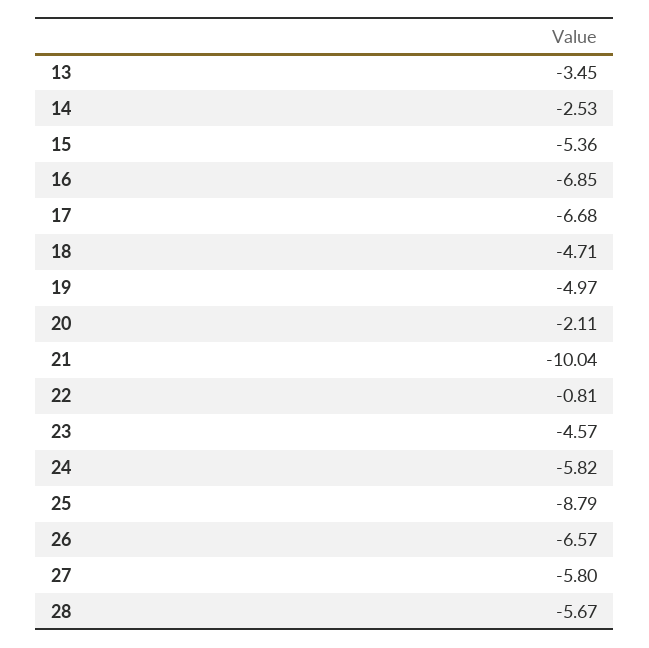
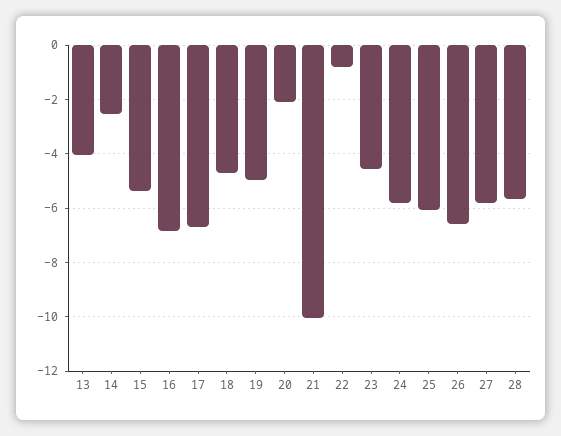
13: -3.45 -> -4
25: -8.79 -> -6

